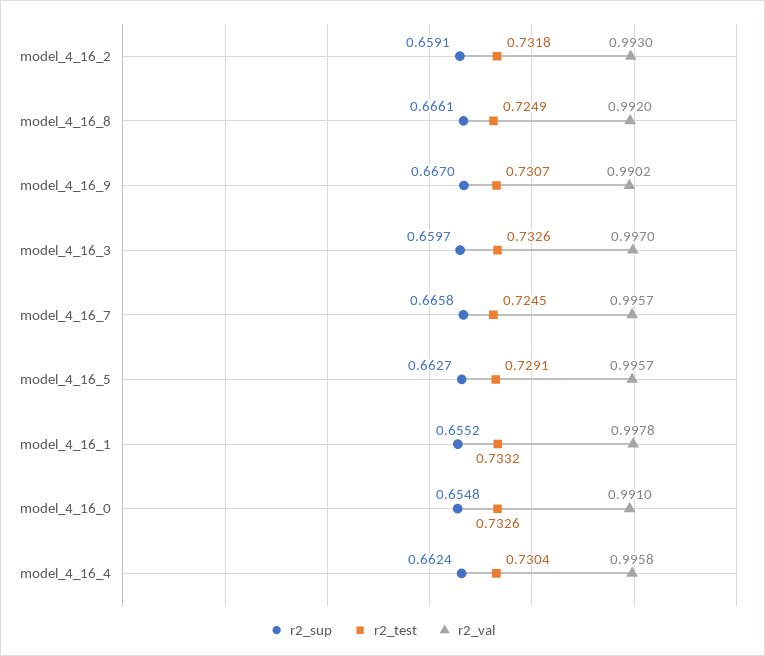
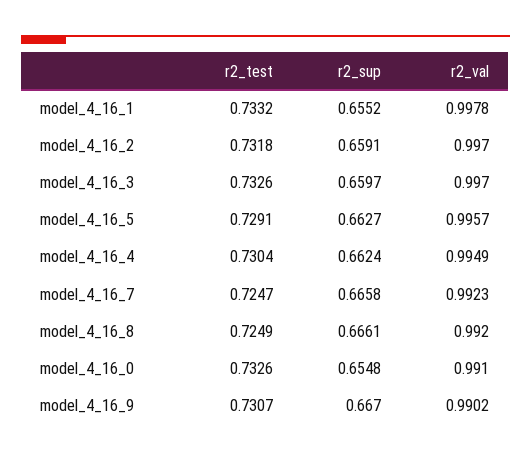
r2_val, model_4_16_2: 0.993 -> 0.997
r2_test, model_4_16_7: 0.7245 -> 0.7247
r2_val, model_4_16_7: 0.9957 -> 0.9923
r2_val, model_4_16_4: 0.9958 -> 0.9949

